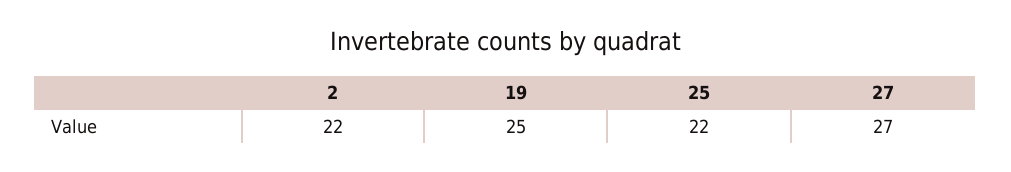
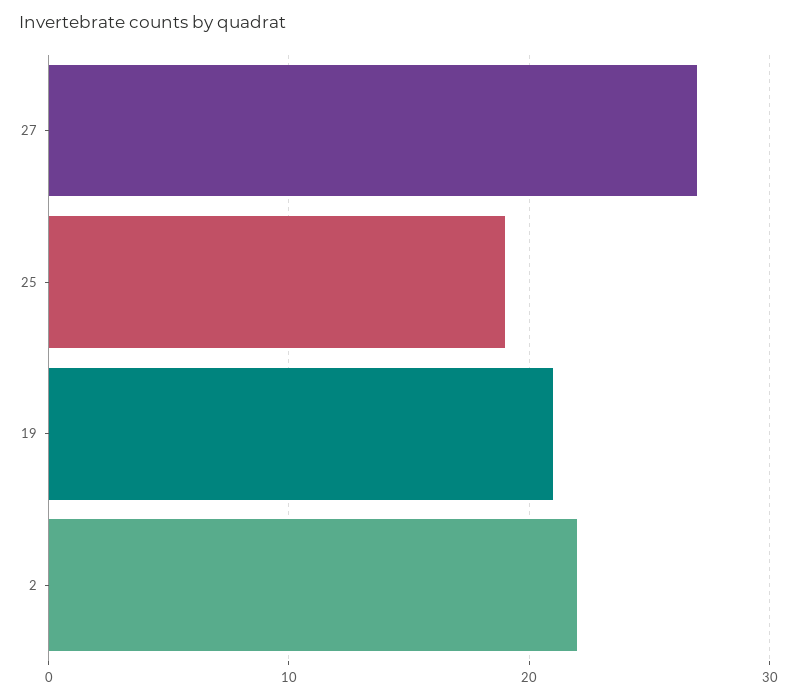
19: 25 -> 21
25: 22 -> 19

